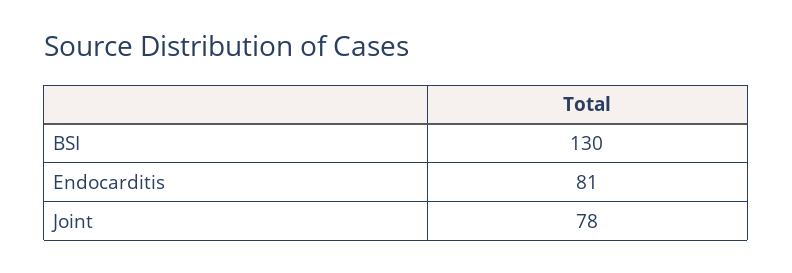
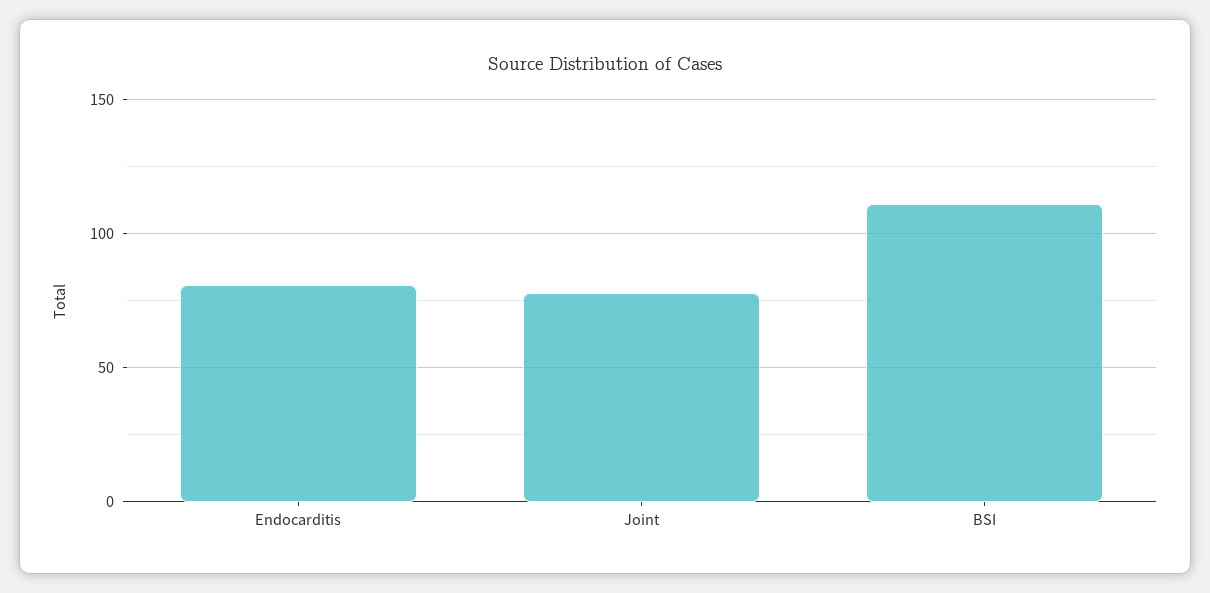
BSI: 130 -> 110

